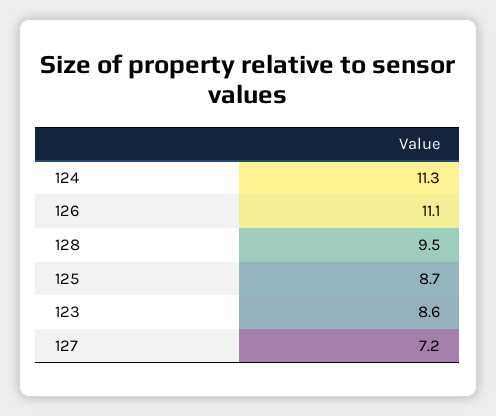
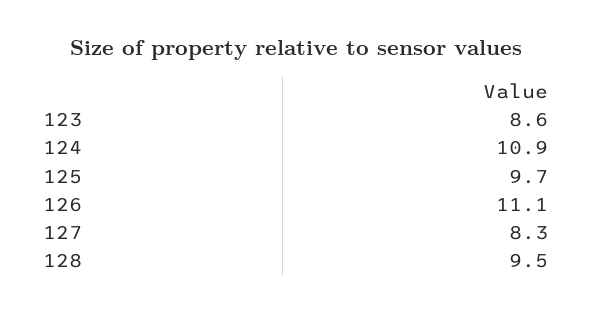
124: 11.3 -> 10.9
125: 8.7 -> 9.7
127: 7.2 -> 8.3

